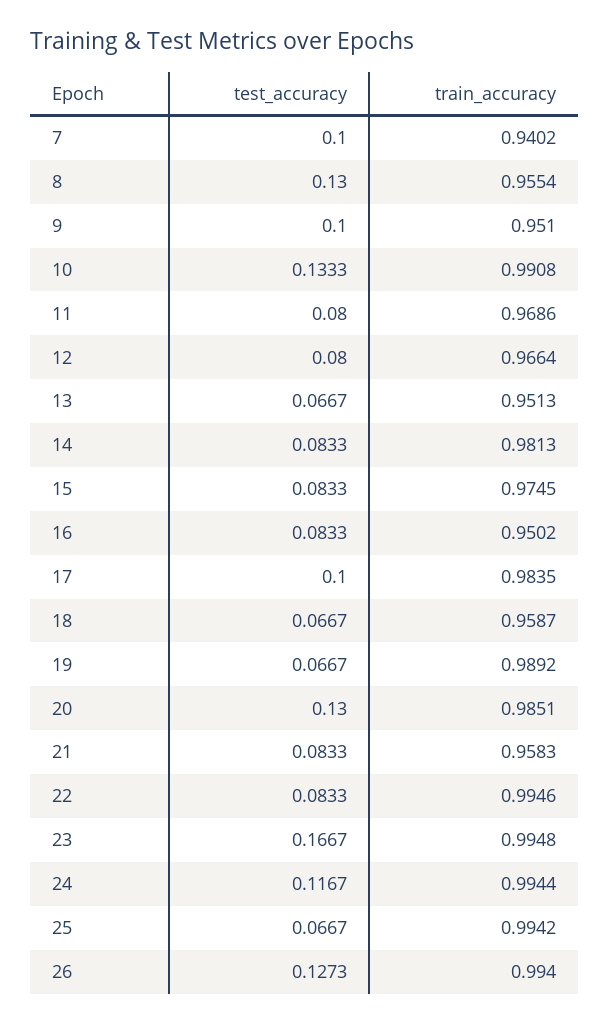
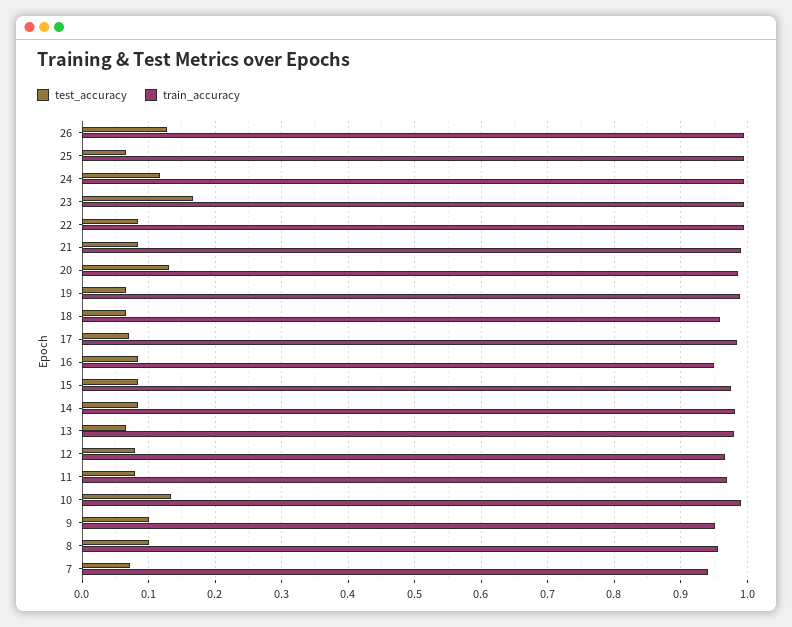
test_accuracy, 7: 0.1 -> 0.07
test_accuracy, 8: 0.13 -> 0.1
train_accuracy, 13: 0.9513 -> 0.98
test_accuracy, 17: 0.1 -> 0.07
train_accuracy, 21: 0.9583 -> 0.99

